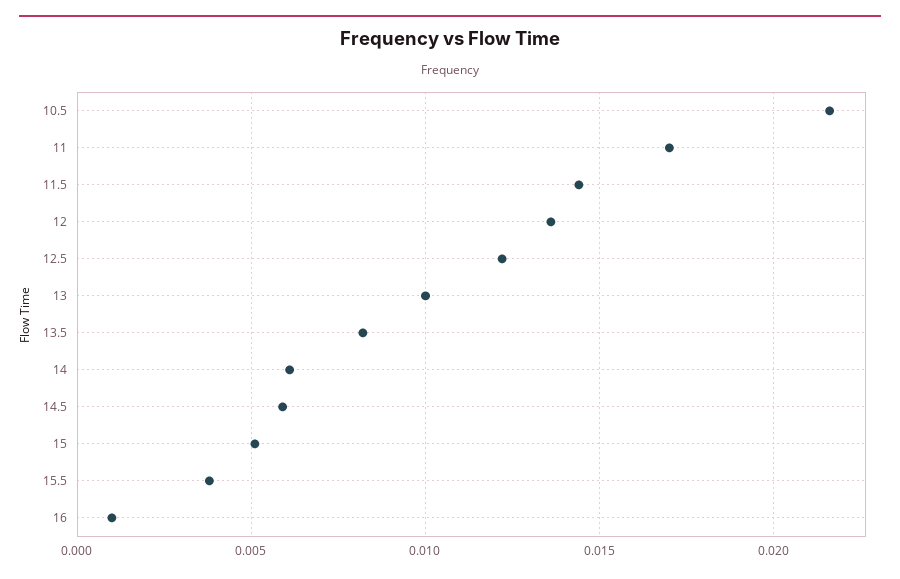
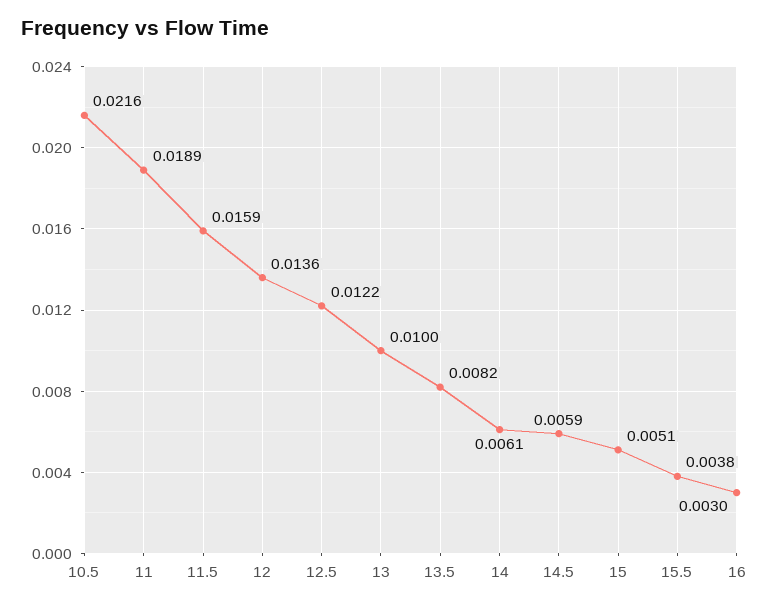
11: 0.017 -> 0.0189
11.5: 0.0145 -> 0.0159
16: 0.001 -> 0.003

